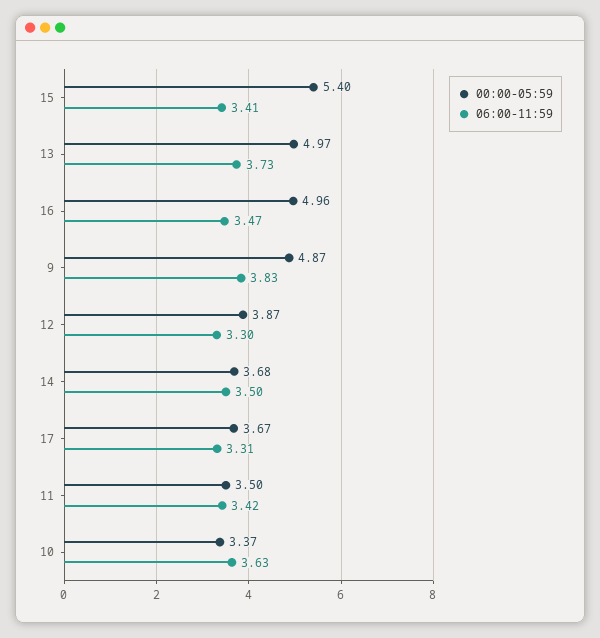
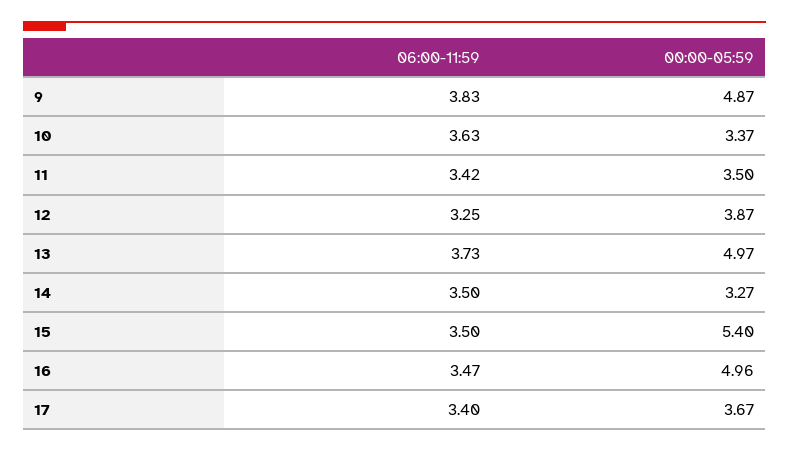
06:00-11:59, 15: 3.41 -> 3.5
06:00-11:59, 12: 3.3 -> 3.25
00:00-05:59, 14: 3.68 -> 3.27
06:00-11:59, 17: 3.31 -> 3.4

